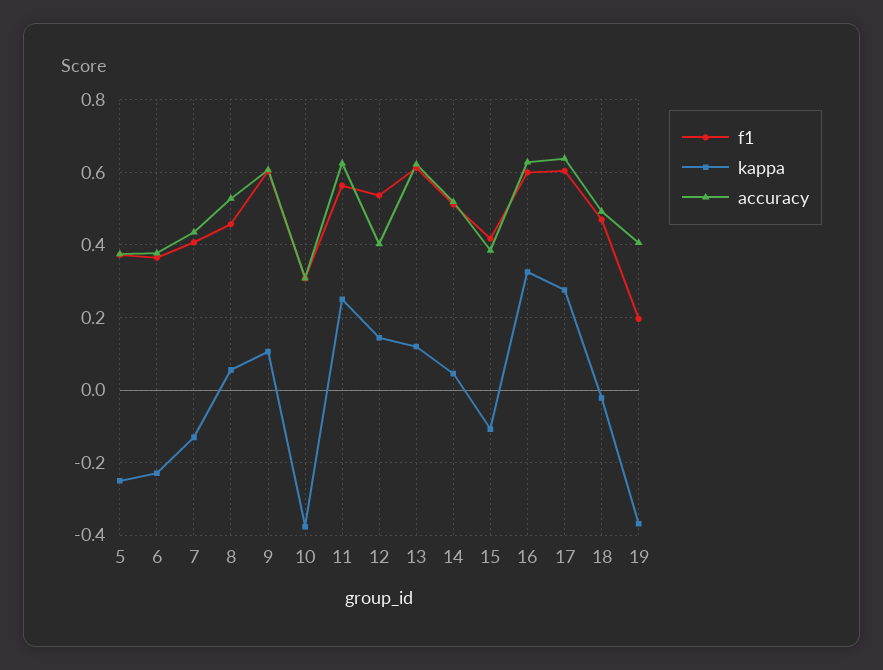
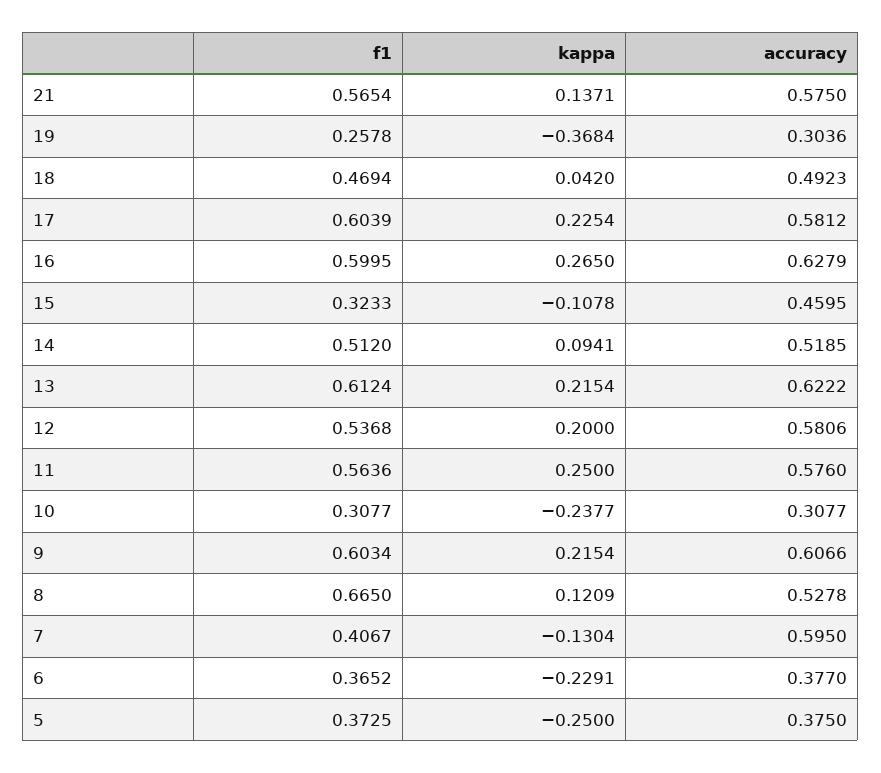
accuracy, 7: 0.44 -> 0.595
f1, 8: 0.46 -> 0.665
kappa, 8: 0.06 -> 0.1209
kappa, 9: 0.1 -> 0.2154
kappa, 10: -0.38 -> -0.2377
accuracy, 11: 0.62 -> 0.576
kappa, 12: 0.14 -> 0.2
accuracy, 12: 0.4 -> 0.5806
kappa, 13: 0.12 -> 0.2154
kappa, 14: 0.04 -> 0.0941
f1, 15: 0.42 -> 0.3233
accuracy, 15: 0.38 -> 0.4595
kappa, 16: 0.32 -> 0.265
kappa, 17: 0.28 -> 0.2254
accuracy, 17: 0.64 -> 0.5812
kappa, 18: -0.02 -> 0.042
f1, 19: 0.2 -> 0.2578
accuracy, 19: 0.4 -> 0.3036
f1, 21: none -> 0.5654
kappa, 21: none -> 0.1371
accuracy, 21: none -> 0.575

